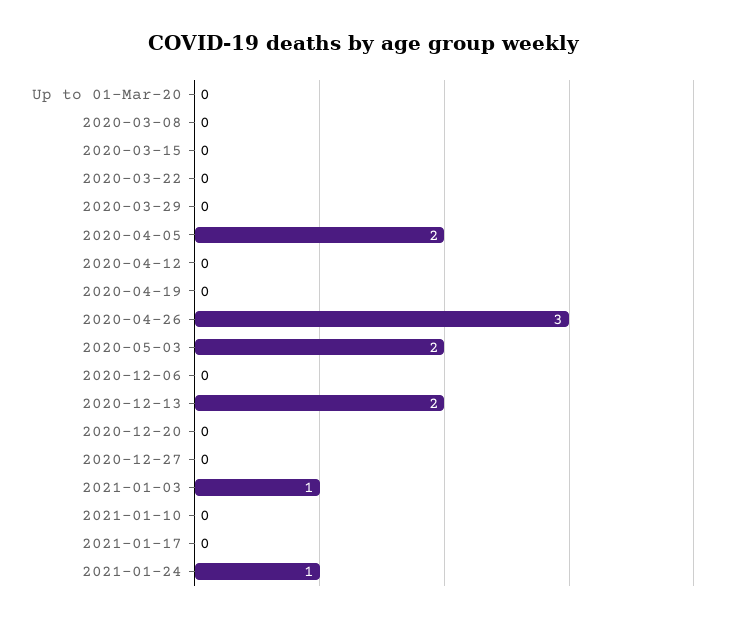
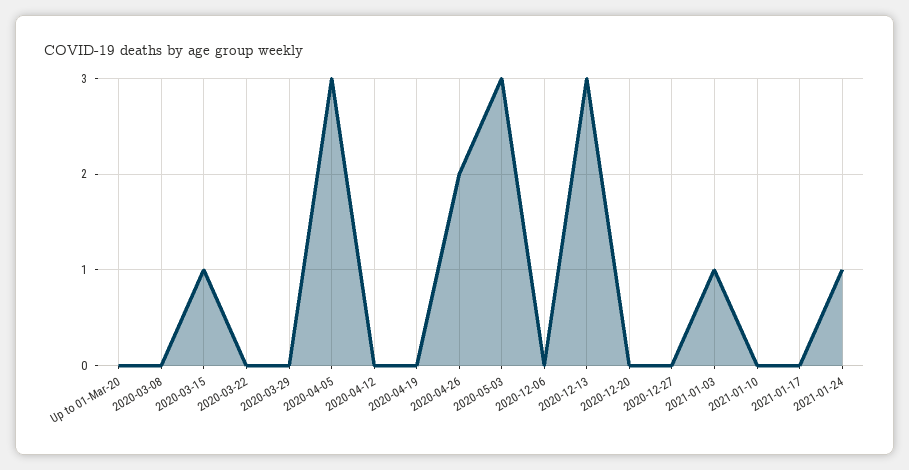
2020-03-15: 0 -> 1
2020-04-05: 2 -> 3
2020-04-26: 3 -> 2
2020-05-03: 2 -> 3
2020-12-13: 2 -> 3

